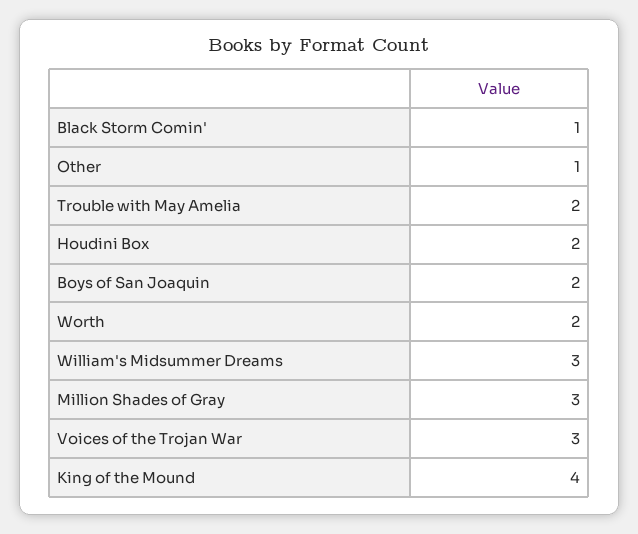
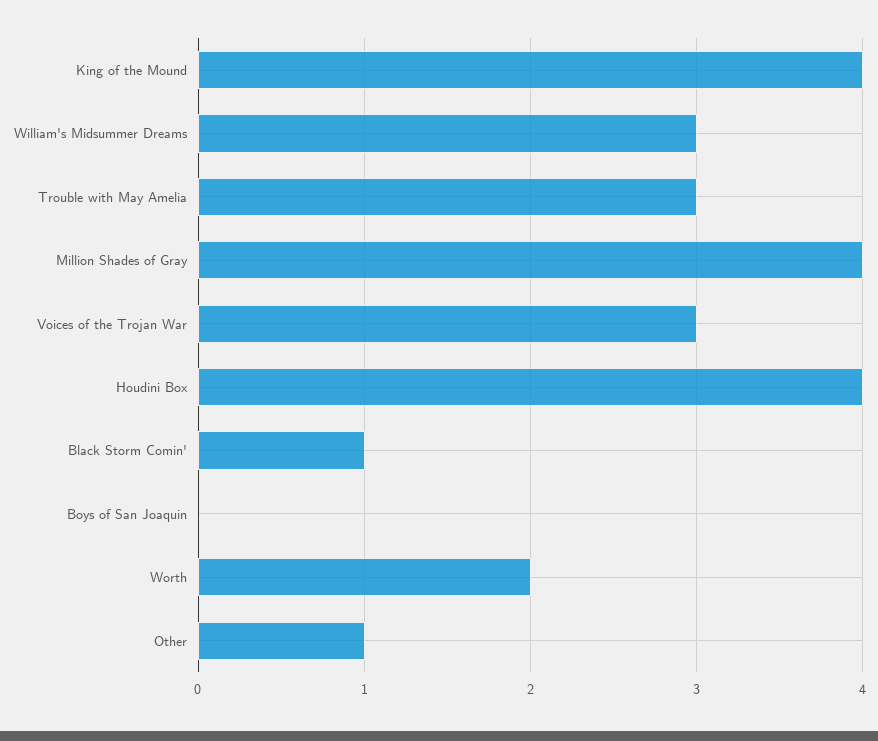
Trouble with May Amelia: 2 -> 3
Houdini Box: 2 -> 4
Boys of San Joaquin: 2 -> 0
Million Shades of Gray: 3 -> 4

